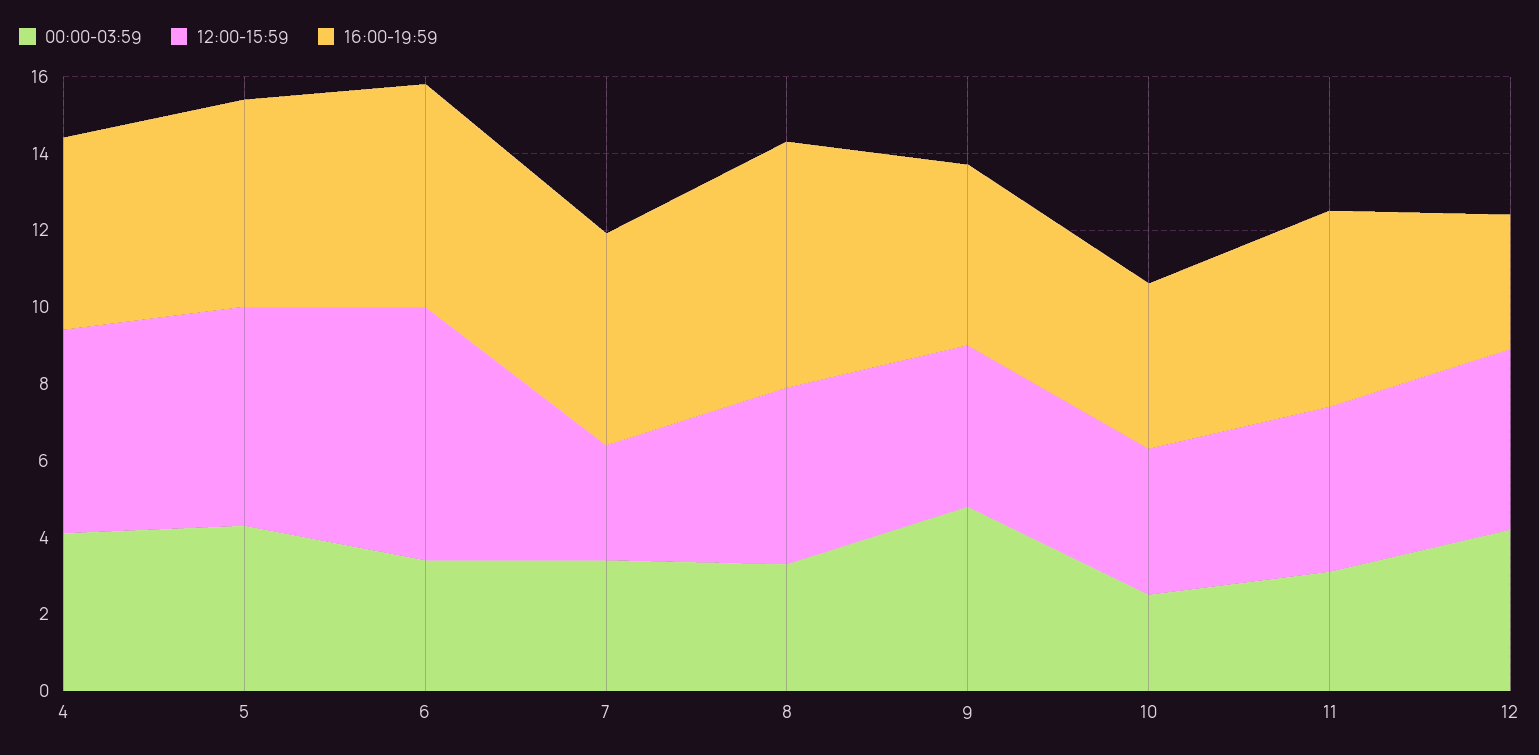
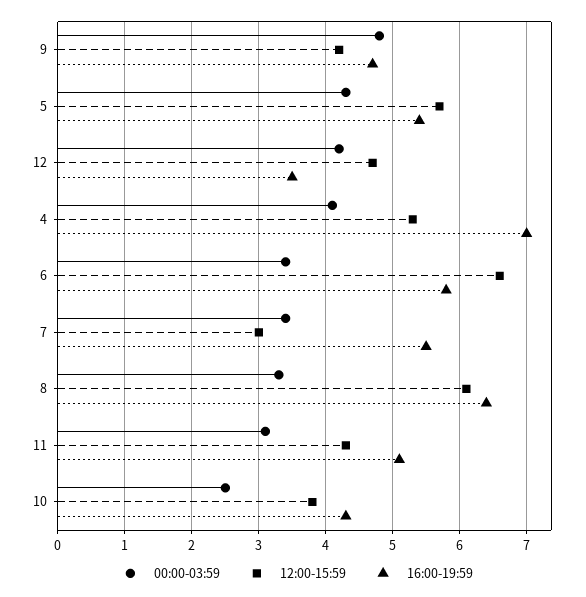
16:00-19:59, 4: 5 -> 7
12:00-15:59, 8: 4.5 -> 6.1

